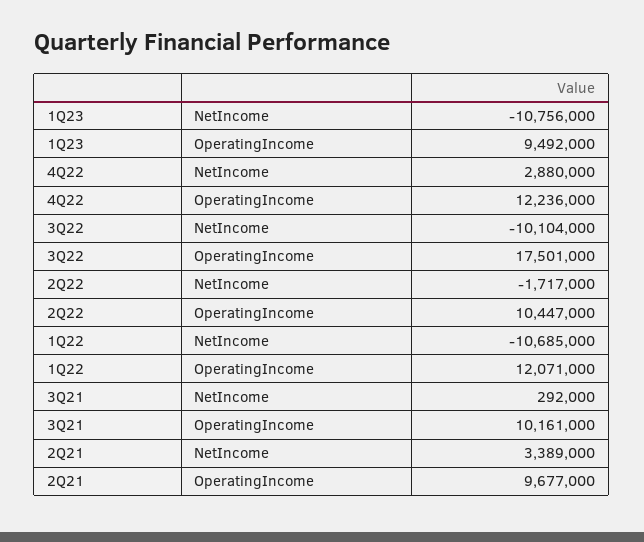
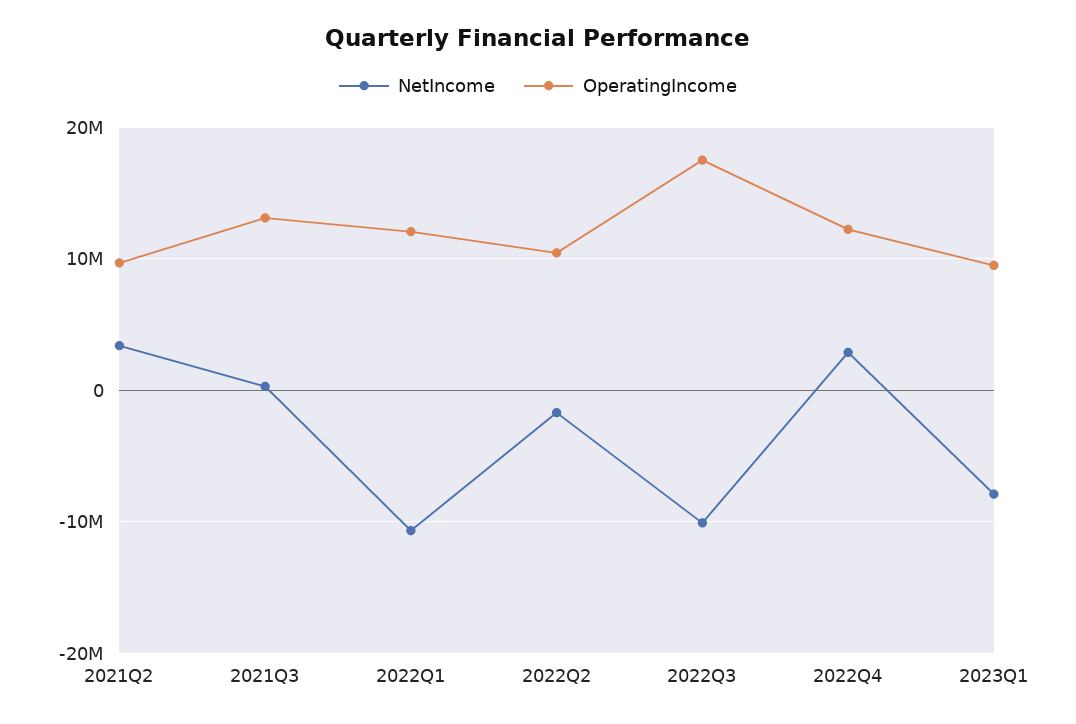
NetIncome, 1Q23: -10756000 -> -8000000
OperatingIncome, 3Q21: 10161000 -> 13000000

